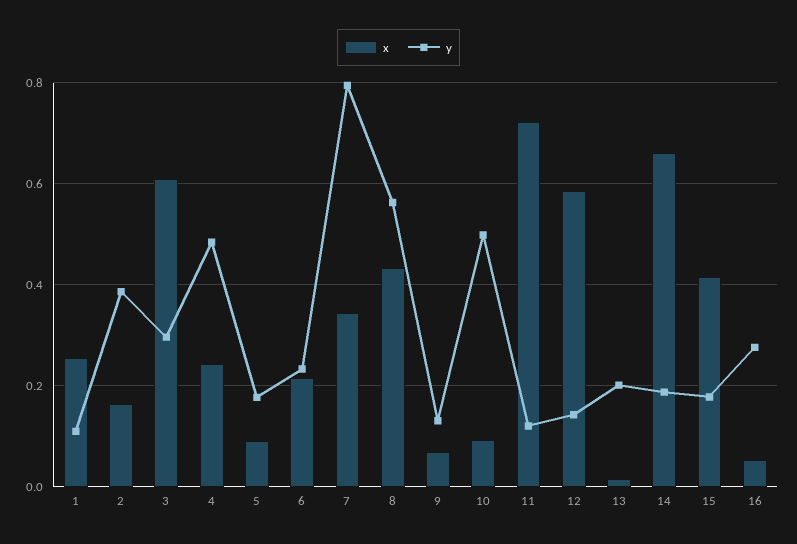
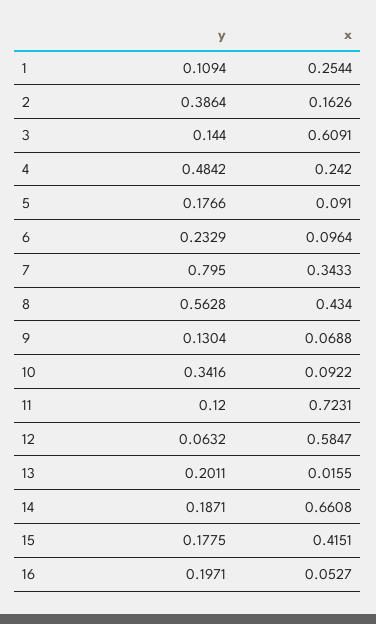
y, 3: 0.3 -> 0.144
x, 6: 0.22 -> 0.0964
y, 10: 0.5 -> 0.3416
y, 12: 0.14 -> 0.0632
y, 16: 0.28 -> 0.1971

